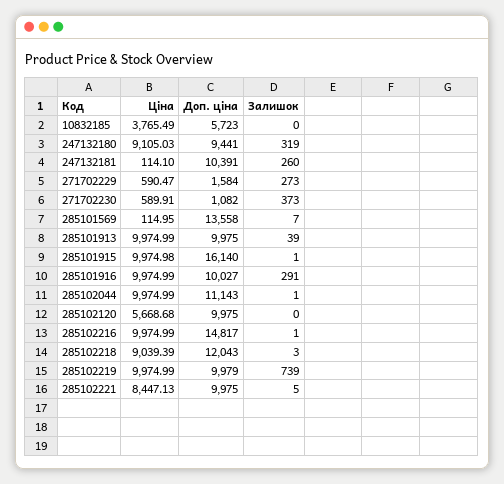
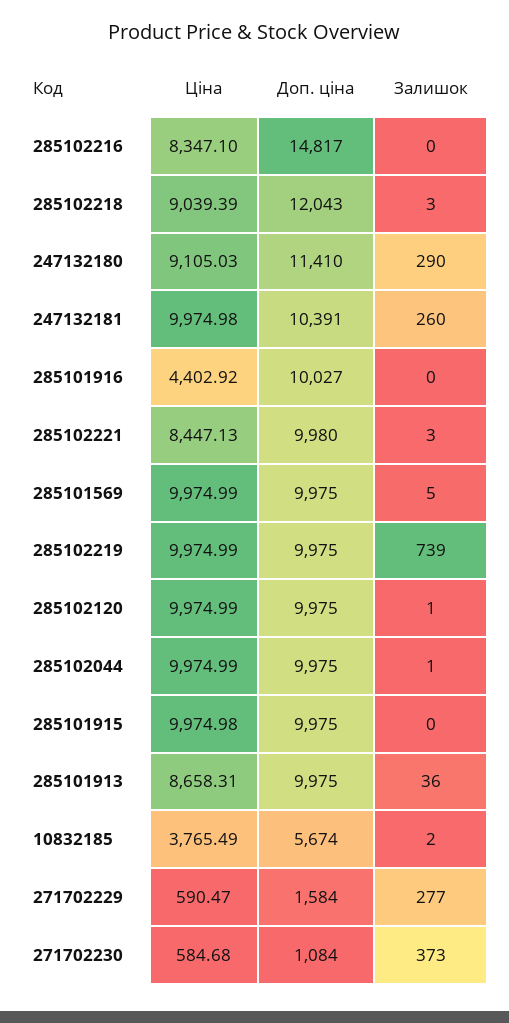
Доп. ціна, 10832185: 5723 -> 5674
Залишок, 10832185: 0 -> 2
Доп. ціна, 247132180: 9441 -> 11410
Залишок, 247132180: 319 -> 290
Ціна, 247132181: 114.1 -> 9974.98
Залишок, 271702229: 273 -> 277
Ціна, 271702230: 589.91 -> 584.68
Доп. ціна, 271702230: 1082 -> 1084
Ціна, 285101569: 114.95 -> 9974.99
Доп. ціна, 285101569: 13558 -> 9975
Залишок, 285101569: 7 -> 5
Ціна, 285101913: 9974.99 -> 8658.31
Залишок, 285101913: 39 -> 36
Доп. ціна, 285101915: 16140 -> 9975
Залишок, 285101915: 1 -> 0
Ціна, 285101916: 9974.99 -> 4402.92
Залишок, 285101916: 291 -> 0
Доп. ціна, 285102044: 11143 -> 9975
Ціна, 285102120: 5668.68 -> 9974.99
Залишок, 285102120: 0 -> 1
Ціна, 285102216: 9974.99 -> 8347.1
Залишок, 285102216: 1 -> 0
Доп. ціна, 285102219: 9979 -> 9975
Доп. ціна, 285102221: 9975 -> 9980
Залишок, 285102221: 5 -> 3

